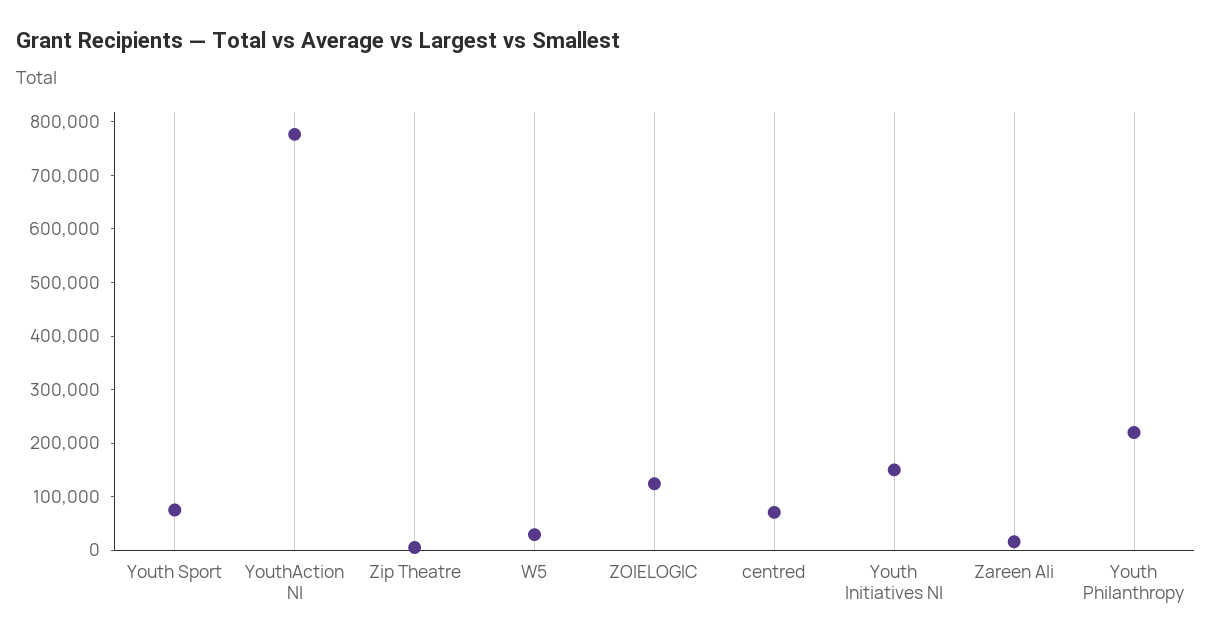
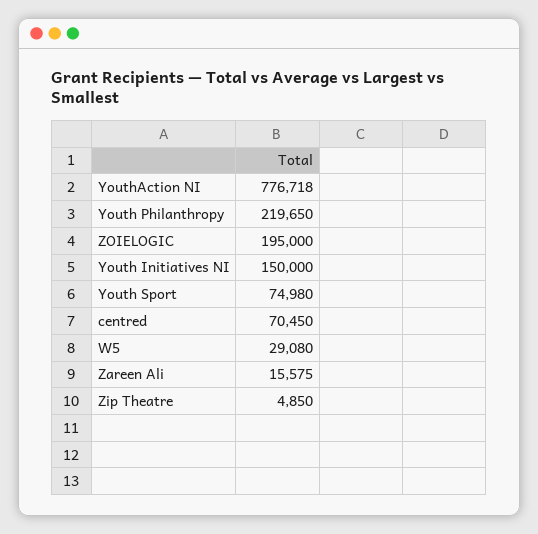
ZOIELOGIC: 120000 -> 195000

